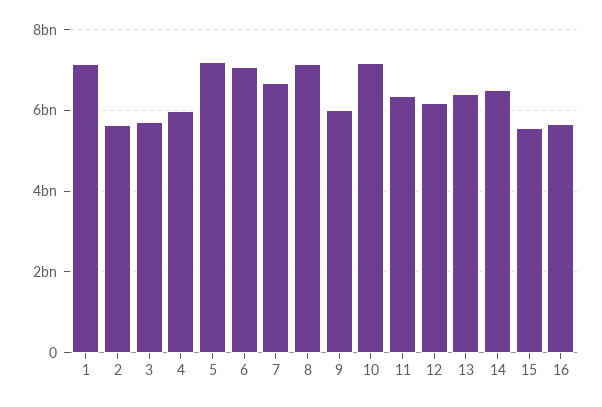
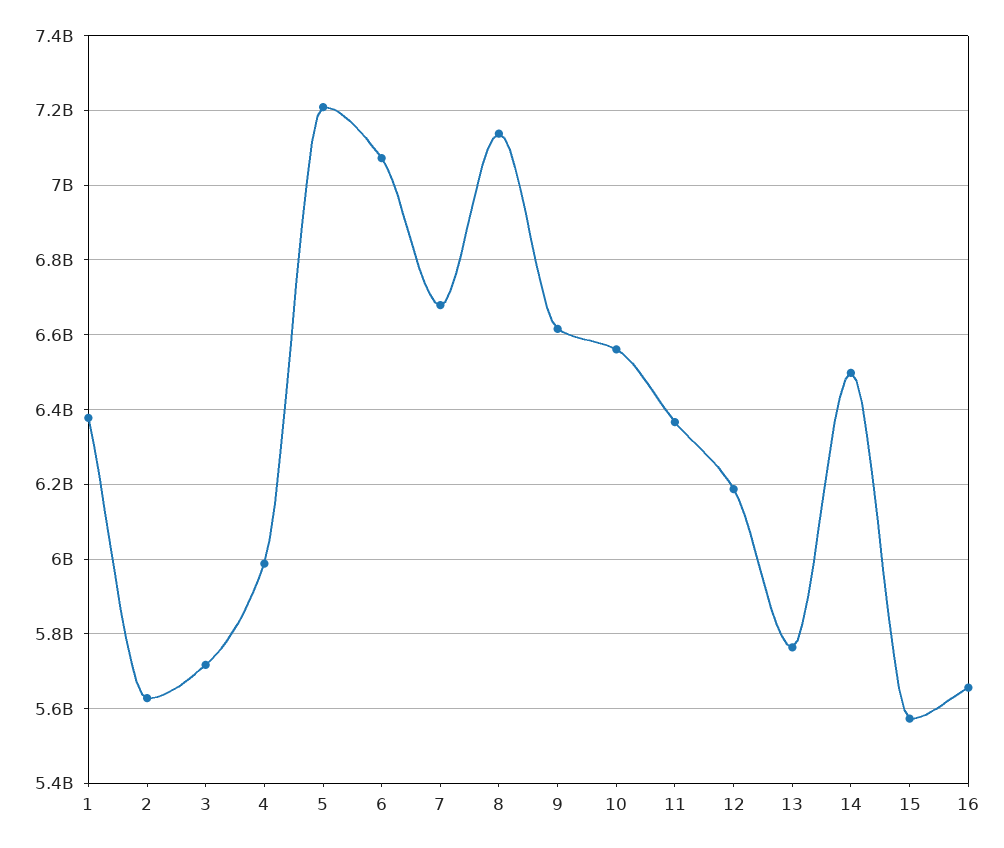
1: 7200000000 -> 6380000000
9: 6000000000 -> 6620000000
10: 7200000000 -> 6560000000
13: 6400000000 -> 5760000000

